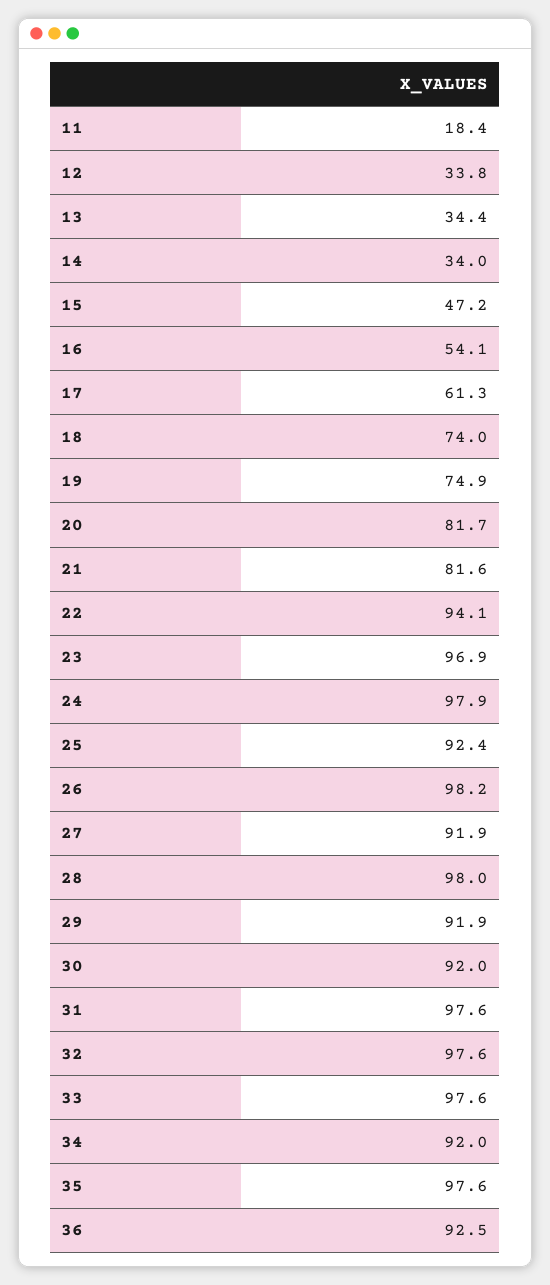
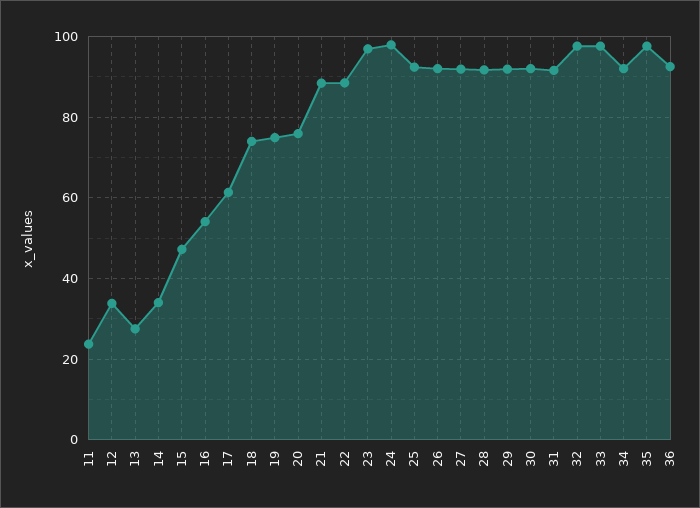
11: 18.4 -> 24
13: 34.4 -> 28
20: 81.7 -> 76
21: 81.6 -> 88
22: 94.1 -> 88
26: 98.2 -> 92
28: 98 -> 92
31: 97.6 -> 92

